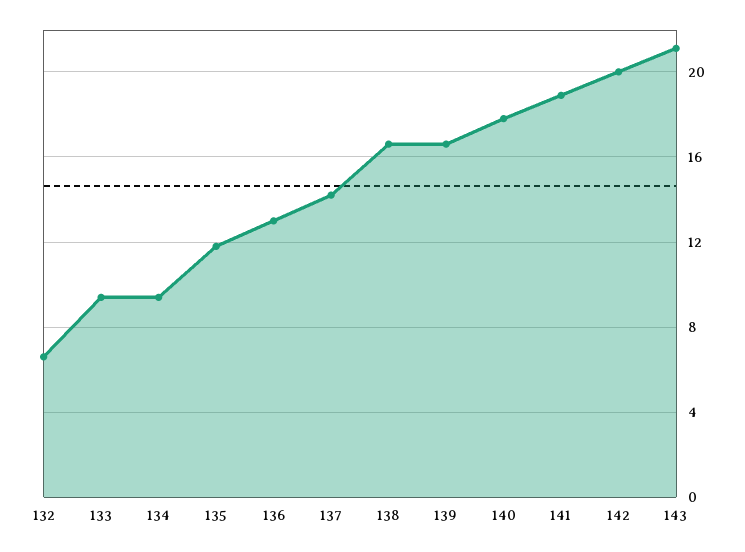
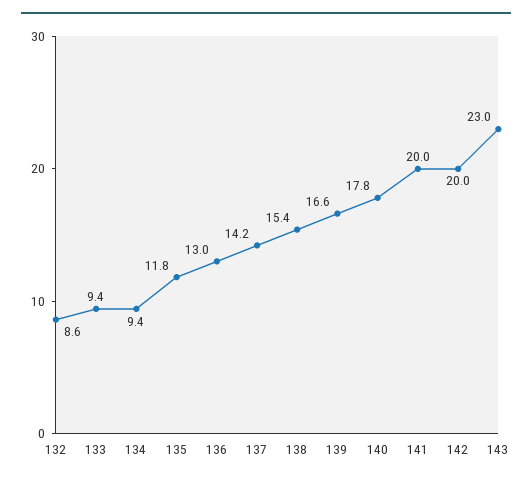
132: 6.5 -> 8.6
138: 16.5 -> 15.4
141: 19 -> 20
143: 21 -> 23

